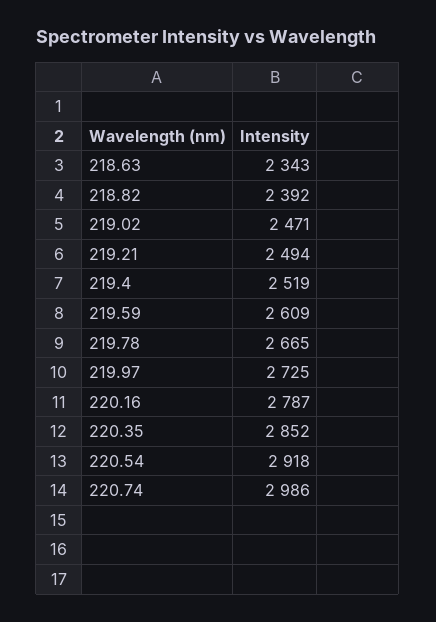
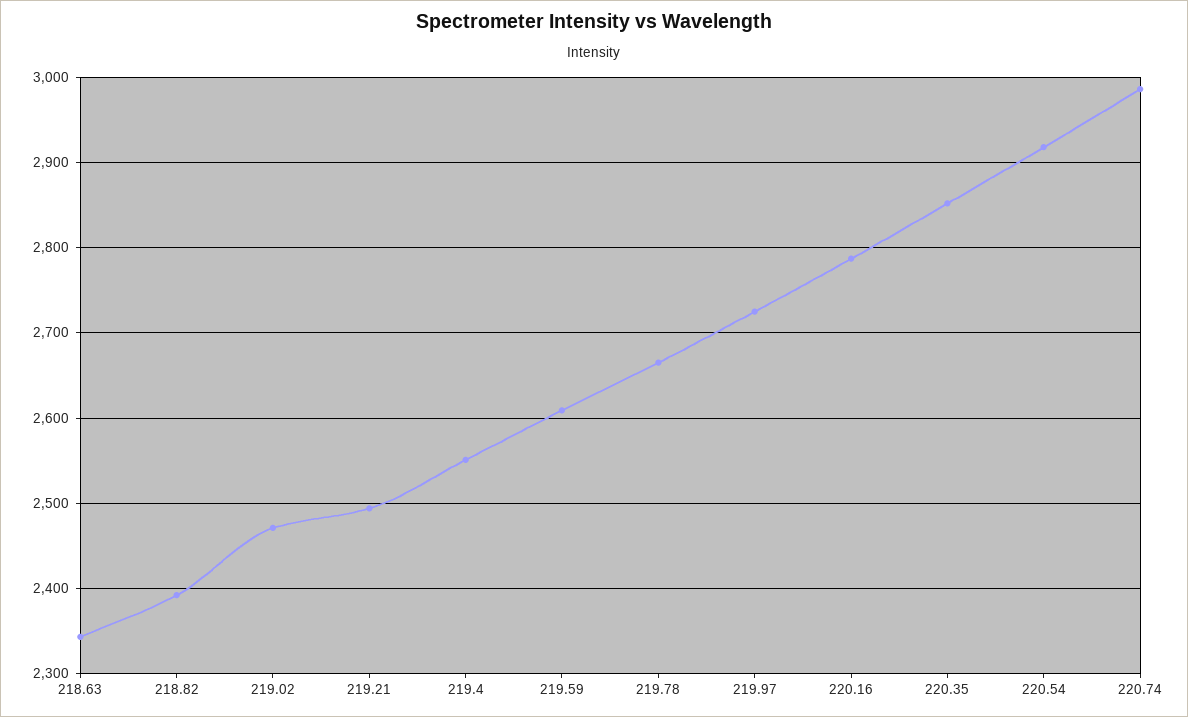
219.4: 2519 -> 2550

